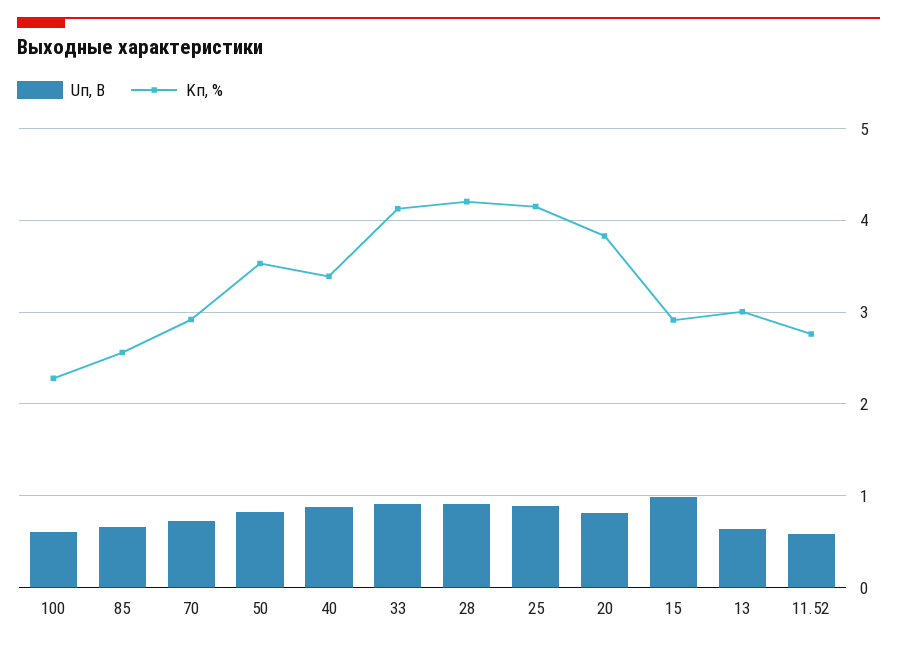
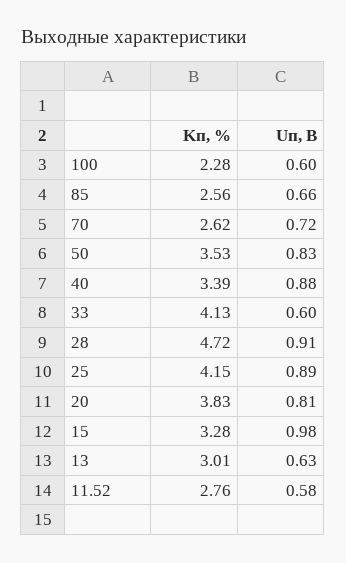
Kп, %, 70: 2.9 -> 2.62
Uп, В, 33: 0.9 -> 0.6
Kп, %, 28: 4.2 -> 4.72
Kп, %, 15: 2.9 -> 3.28

